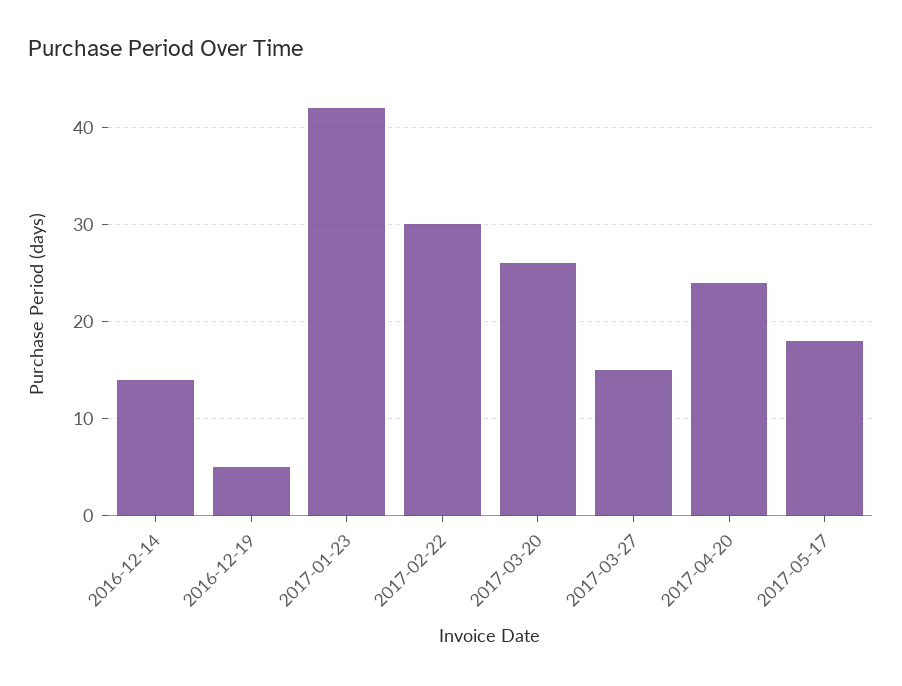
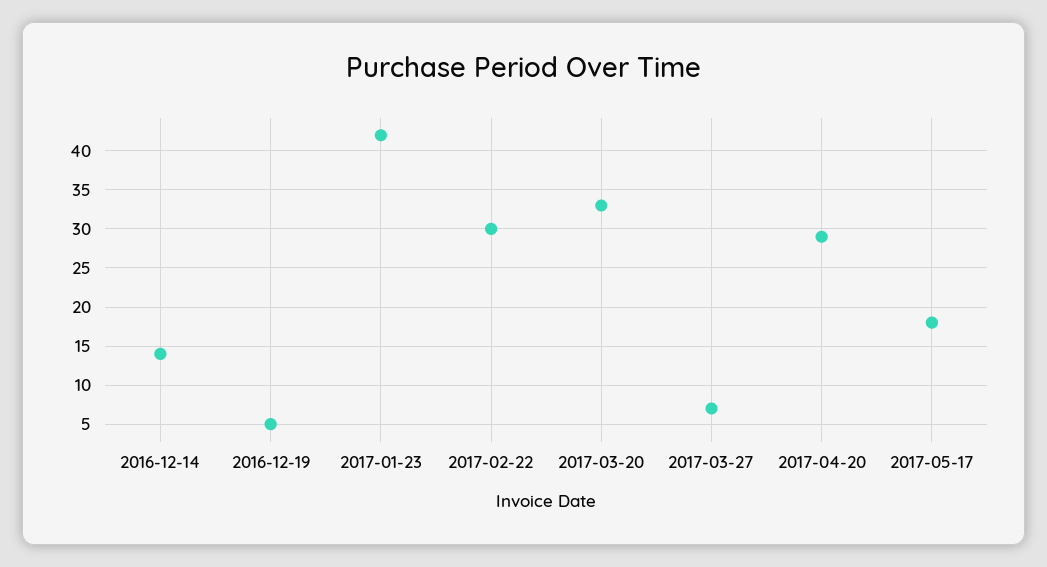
2017-03-20: 26 -> 33
2017-03-27: 15 -> 7
2017-04-20: 24 -> 29

